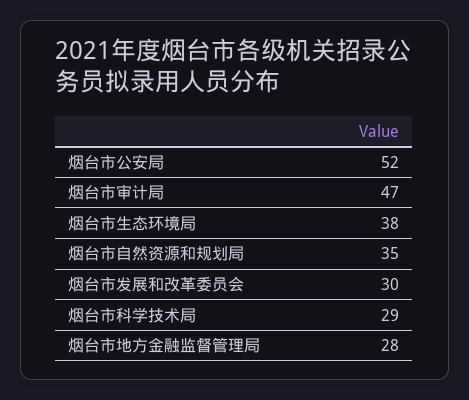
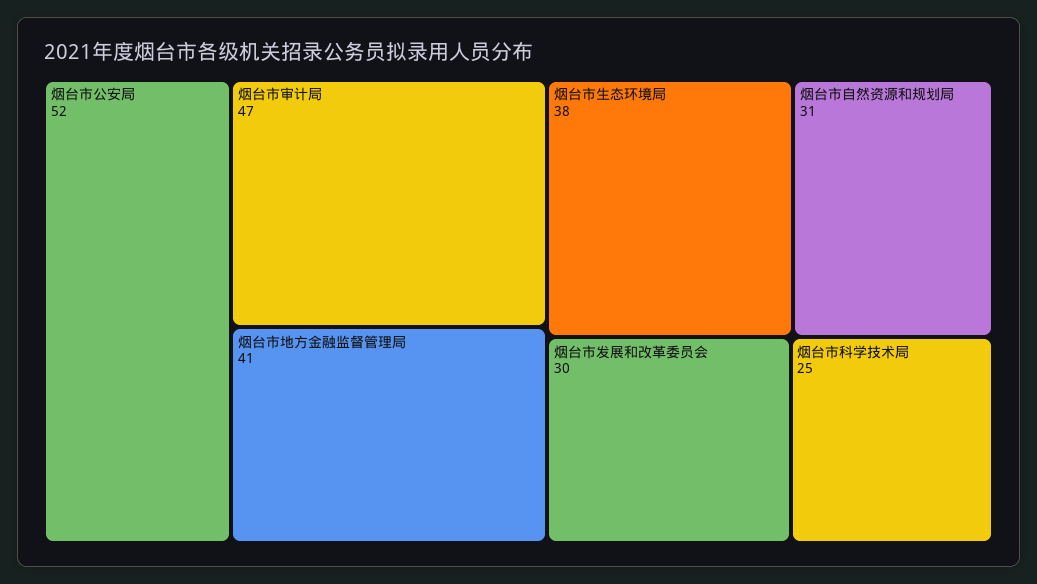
烟台市自然资源和规划局: 35 -> 31
烟台市科学技术局: 29 -> 25
烟台市地方金融监督管理局: 28 -> 41

